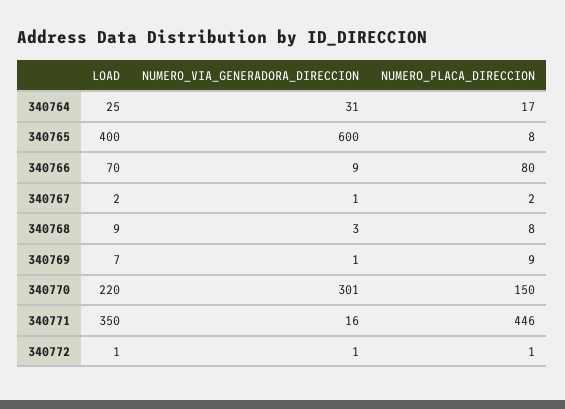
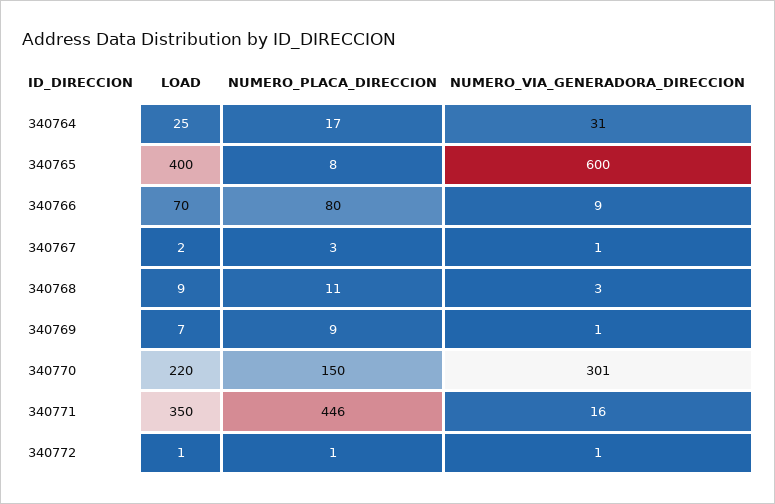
NUMERO_PLACA_DIRECCION, 340767: 2 -> 3
NUMERO_PLACA_DIRECCION, 340768: 8 -> 11

